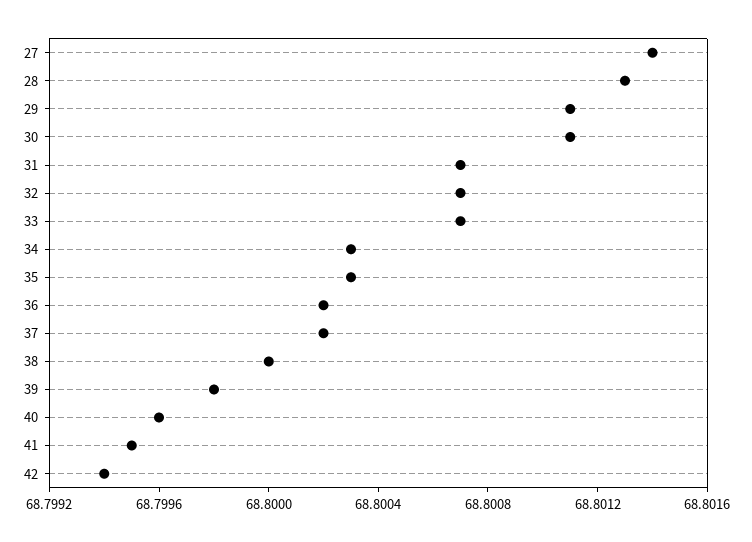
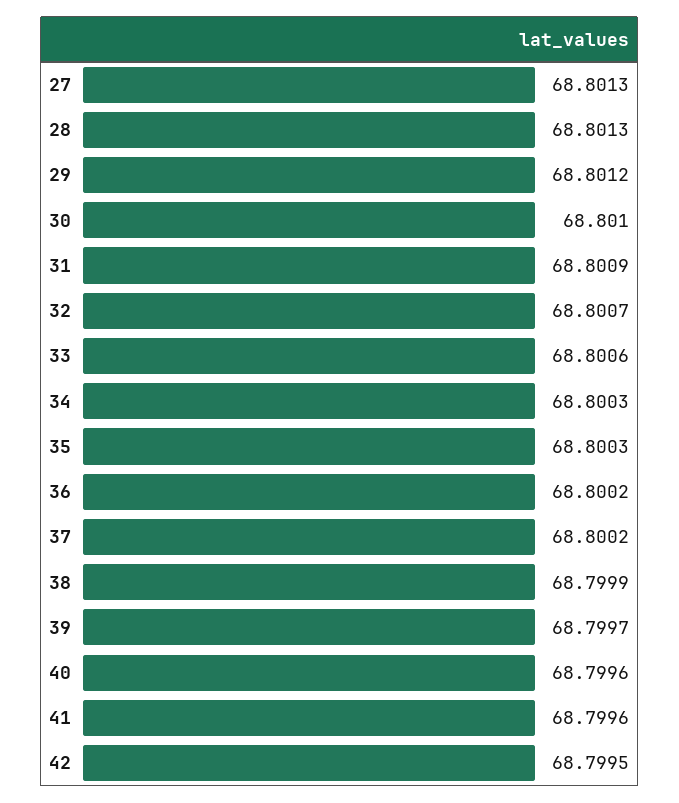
27: 68.8014 -> 68.8013
29: 68.8011 -> 68.8012
30: 68.8011 -> 68.801
31: 68.8007 -> 68.8009
33: 68.8007 -> 68.8006
38: 68.8 -> 68.7999
39: 68.7998 -> 68.7997
41: 68.7995 -> 68.7996
42: 68.7994 -> 68.7995

